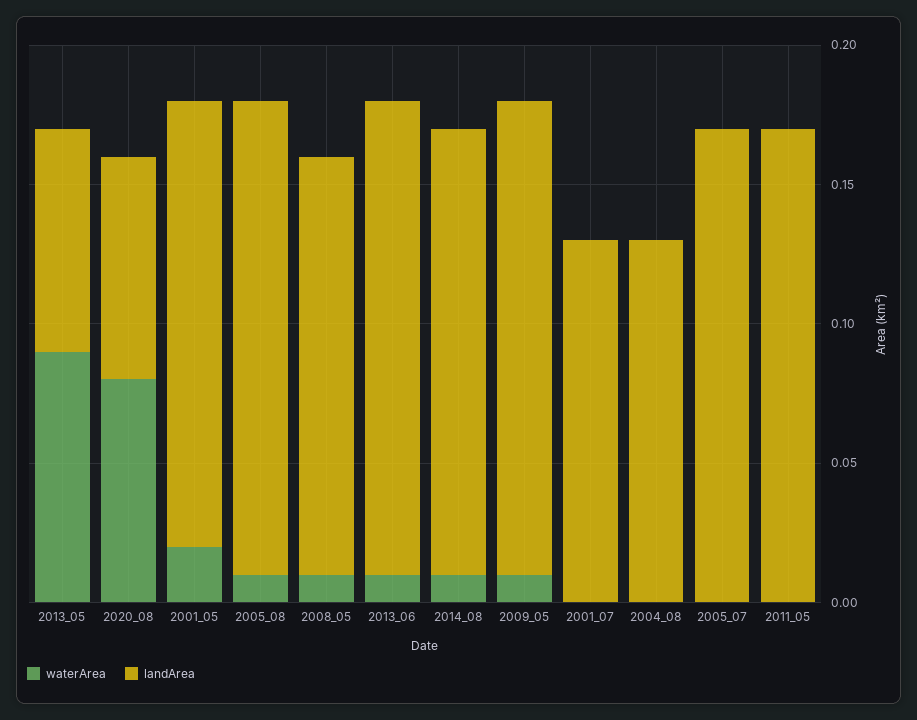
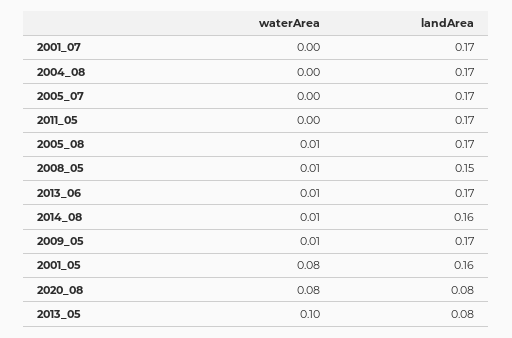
waterArea, 2013_05: 0.09 -> 0.1
waterArea, 2001_05: 0.02 -> 0.08
landArea, 2001_07: 0.13 -> 0.17
landArea, 2004_08: 0.13 -> 0.17

